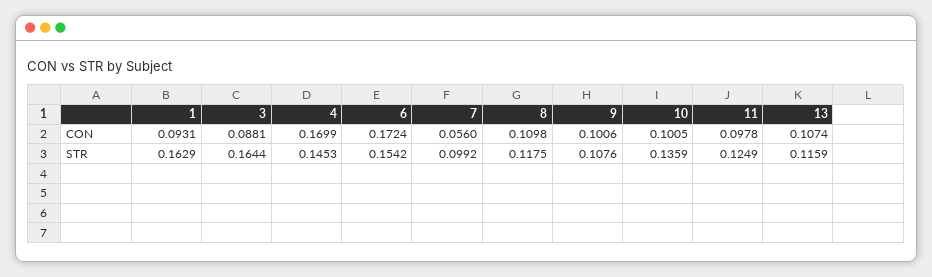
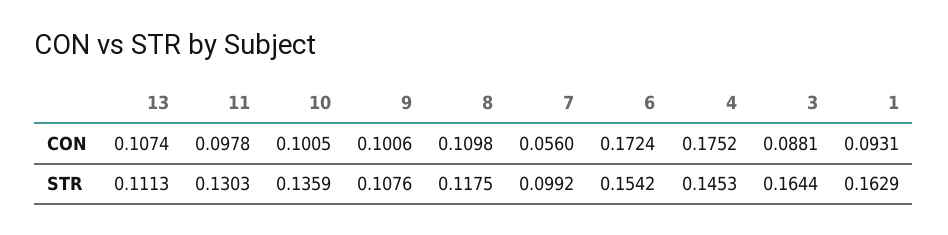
4, CON: 0.1699 -> 0.1752
11, STR: 0.1249 -> 0.1303
13, STR: 0.1159 -> 0.1113

